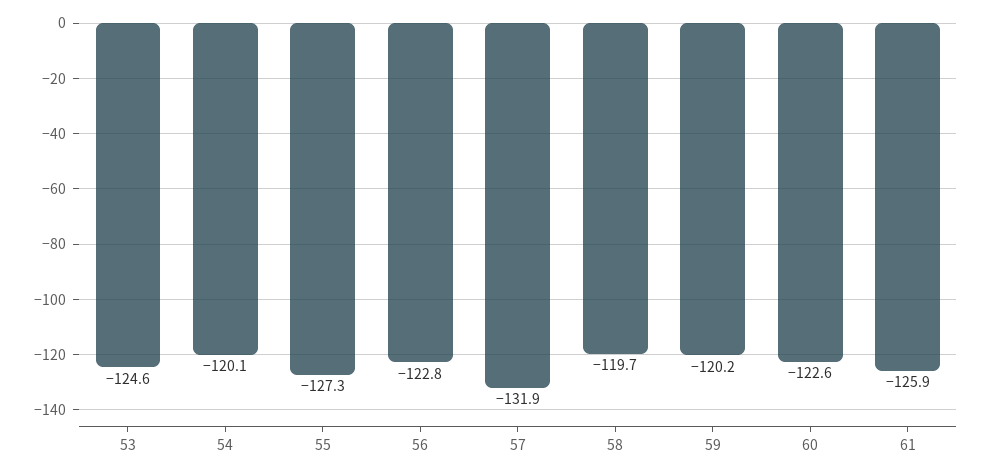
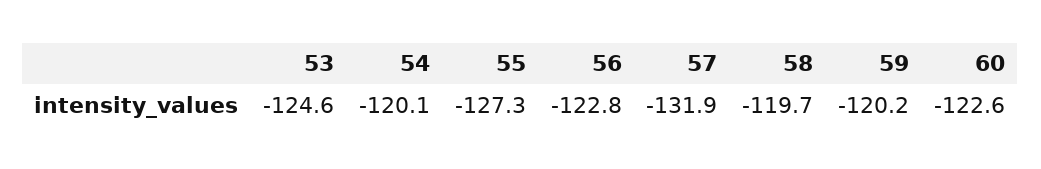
61: -125.9 -> none

